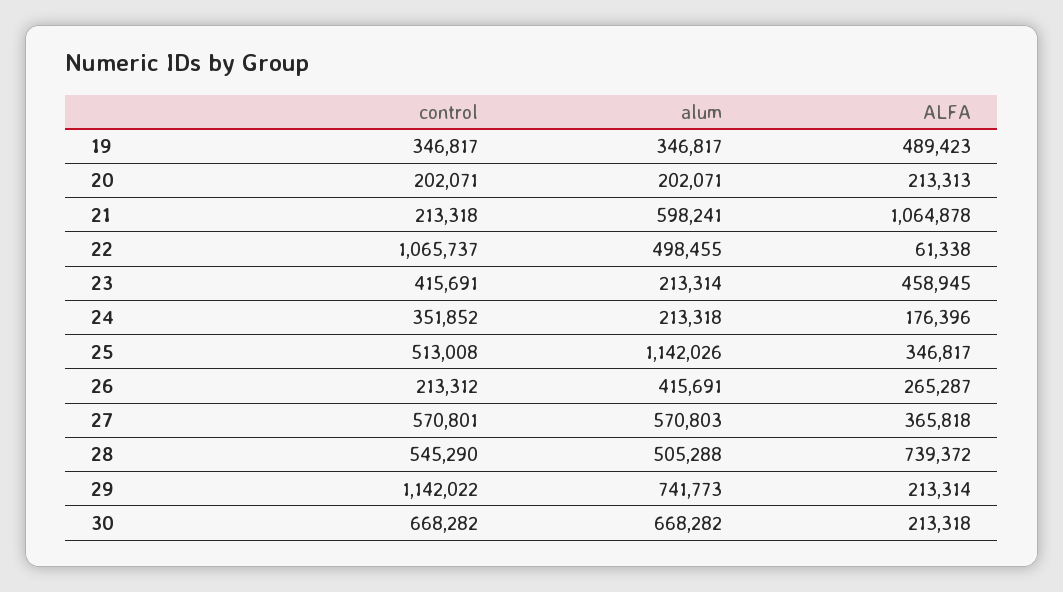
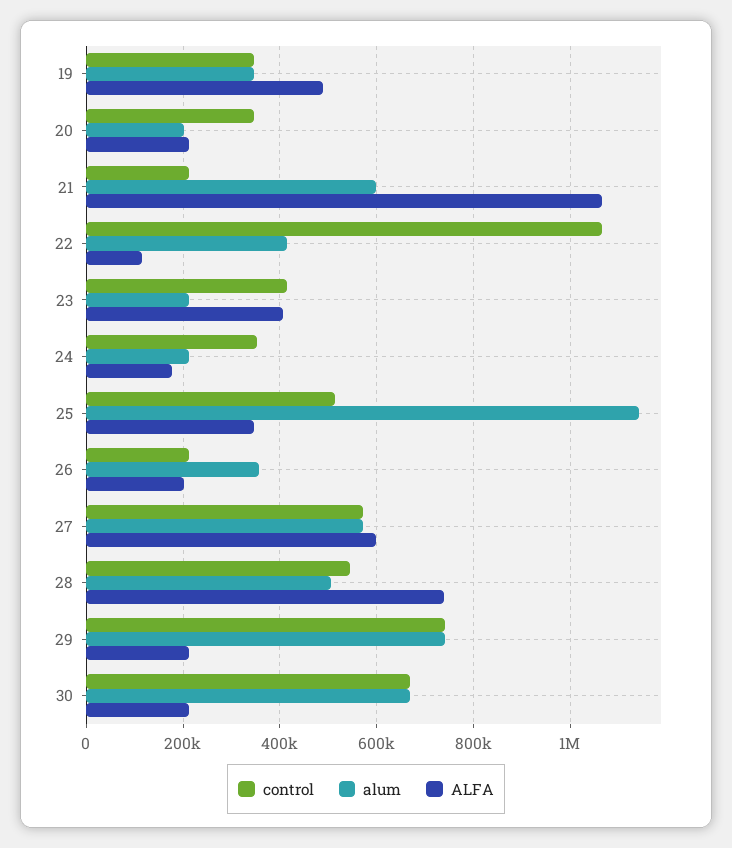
control, 20: 202071 -> 340000
alum, 22: 498455 -> 420000
ALFA, 22: 61338 -> 120000
ALFA, 23: 458945 -> 400000
alum, 26: 415691 -> 360000
ALFA, 26: 265287 -> 200000
ALFA, 27: 365818 -> 600000
control, 29: 1142022 -> 740000

